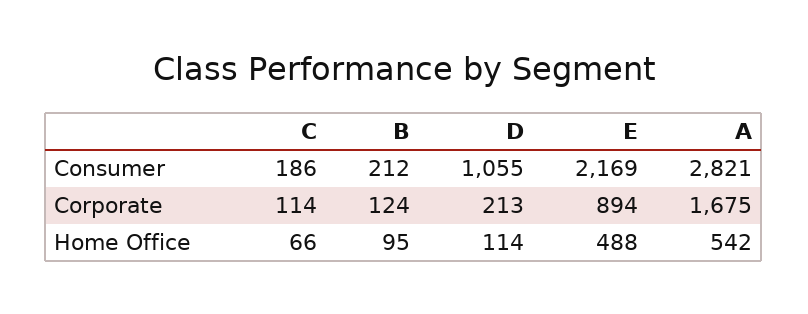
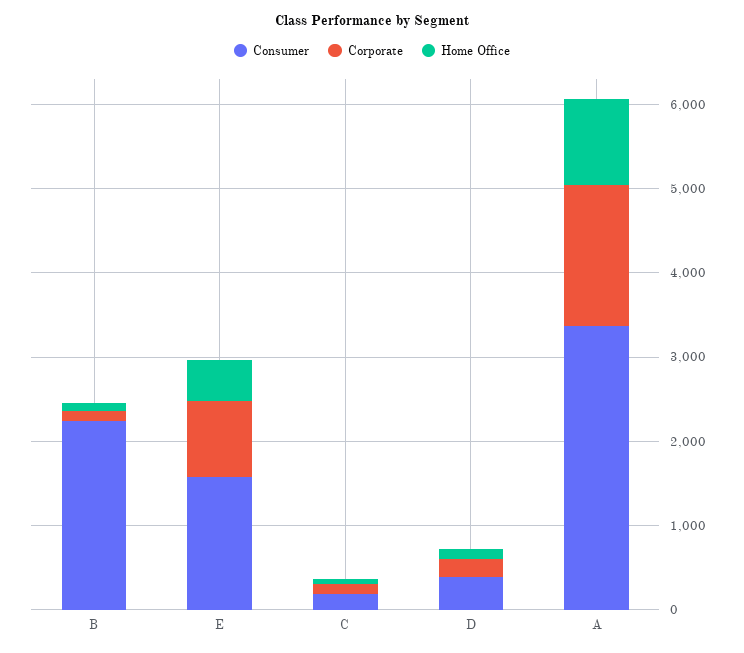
Consumer, B: 212 -> 2200
Consumer, D: 1055 -> 400
Consumer, E: 2169 -> 1600
Consumer, A: 2821 -> 3400
Home Office, A: 542 -> 1000

